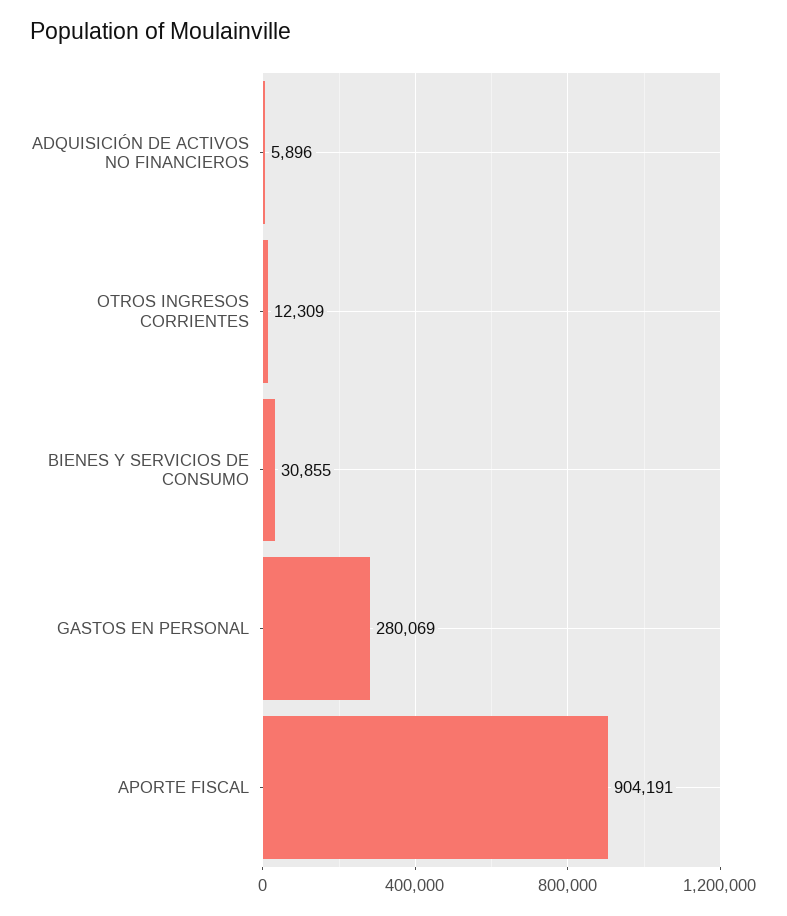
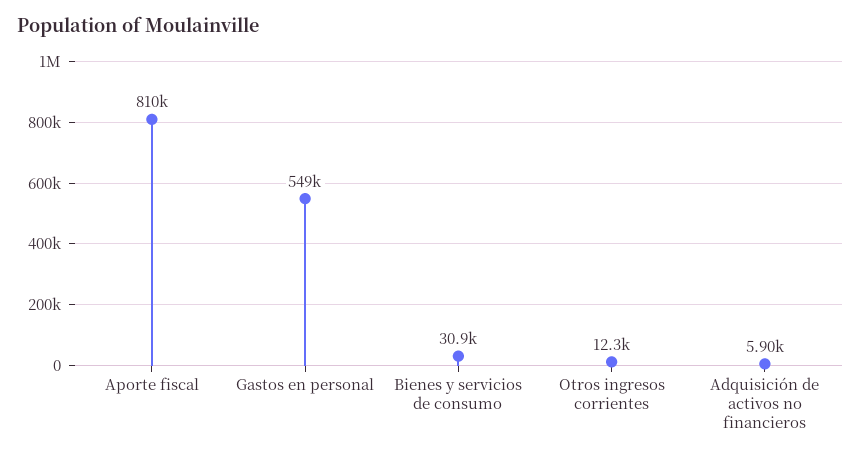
GASTOS EN PERSONAL: 280069 -> 549000
APORTE FISCAL: 904191 -> 810000

